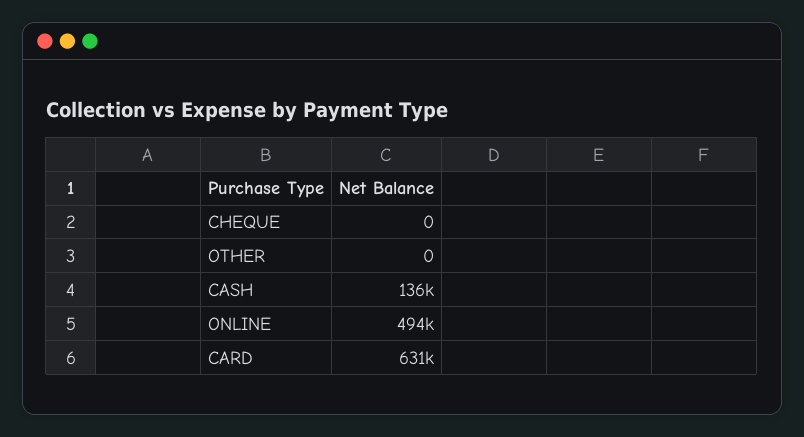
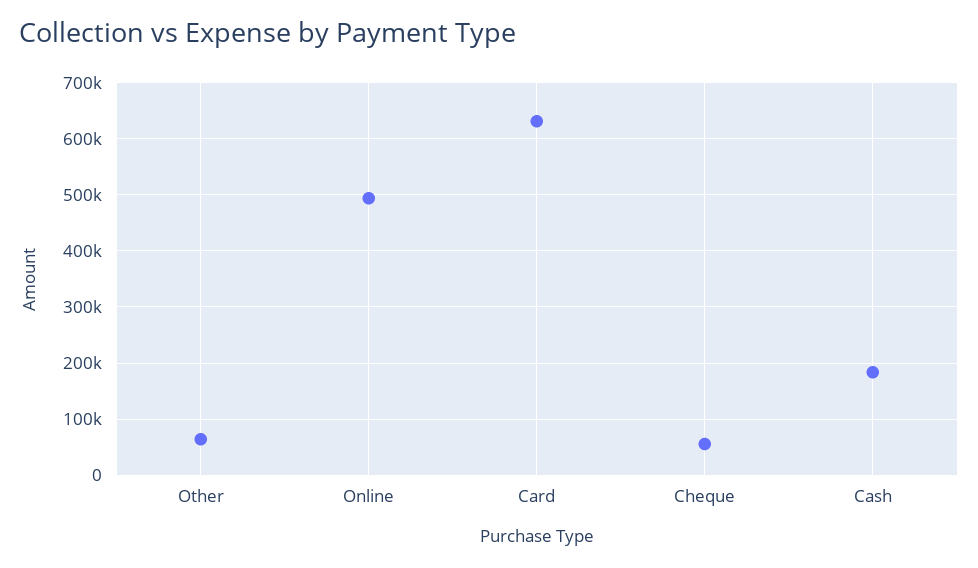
CHEQUE: 0 -> 60000
OTHER: 0 -> 60000
CASH: 136000 -> 180000

